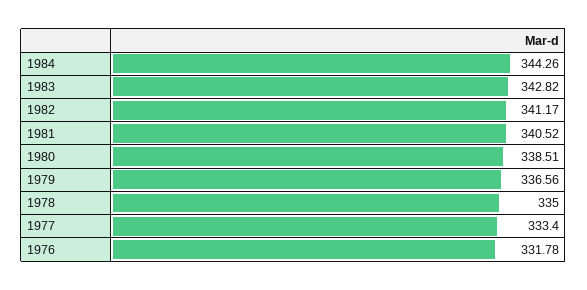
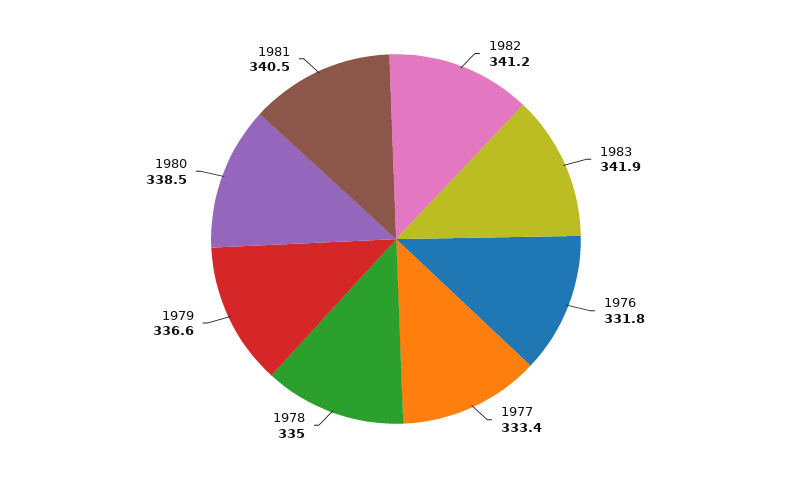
1984: 344.26 -> none
1983: 342.82 -> 341.9

